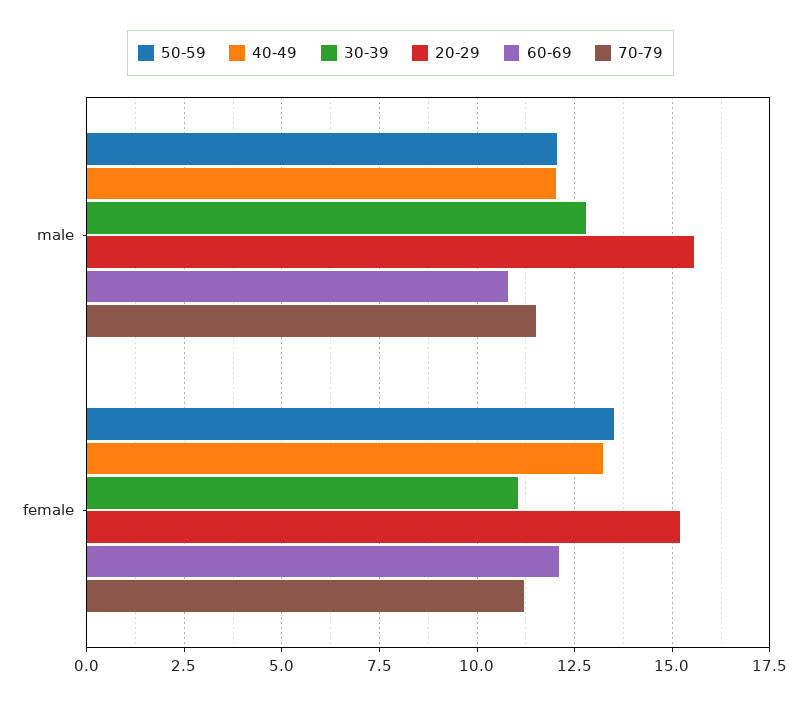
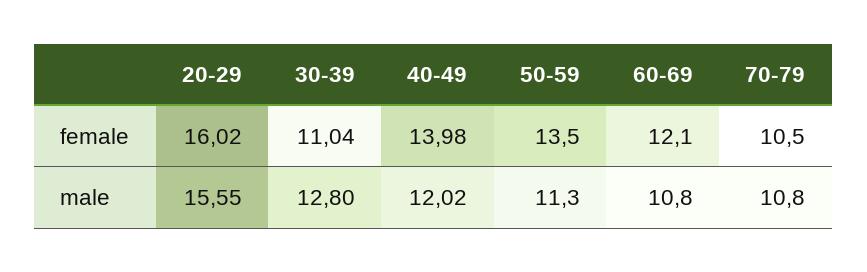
50-59, male: 12 -> 11.3
70-79, male: 11.5 -> 10.8
40-49, female: 13.25 -> 13.98
20-29, female: 15.25 -> 16.02
70-79, female: 11.25 -> 10.5

